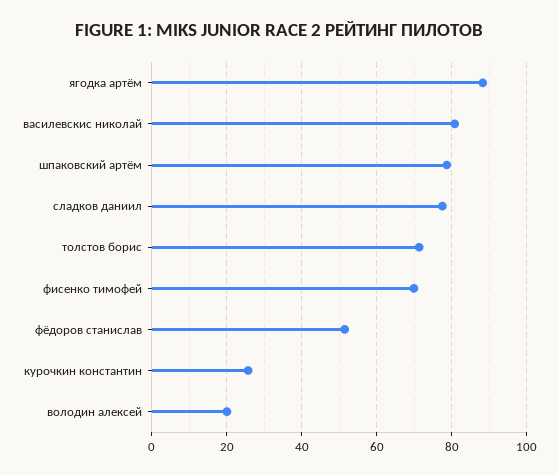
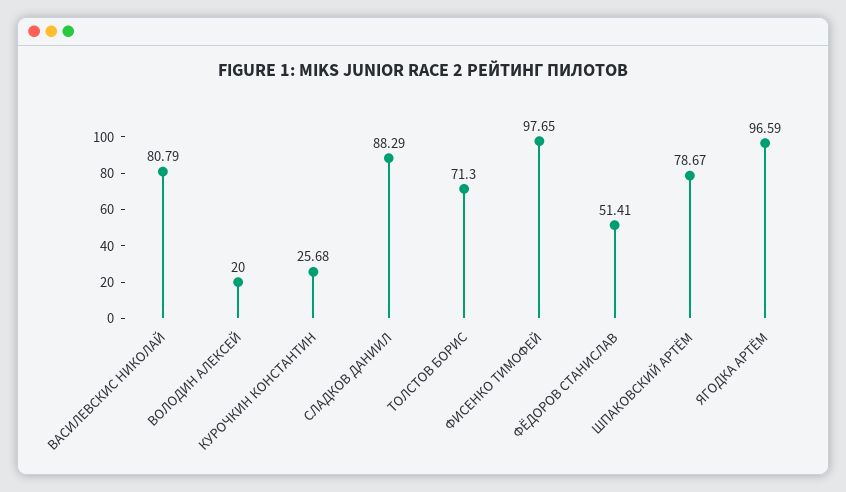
ягодка артём: 88 -> 96.59
сладков даниил: 78 -> 88.29
фисенко тимофей: 70 -> 97.65

